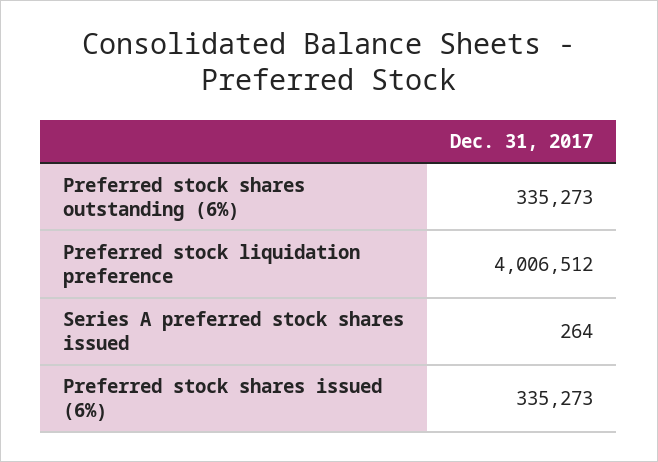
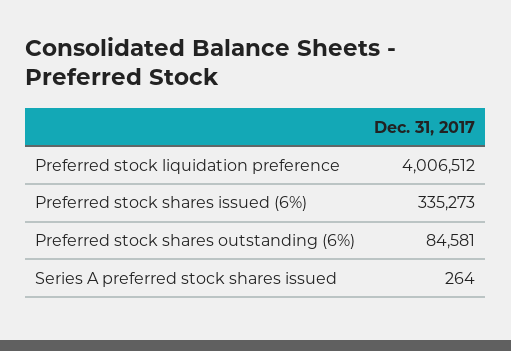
Preferred stock shares outstanding (6%): 335273 -> 84581

